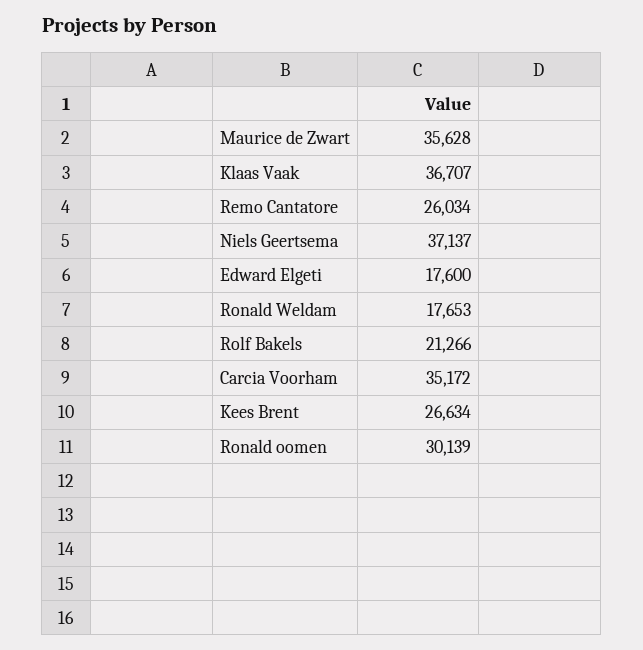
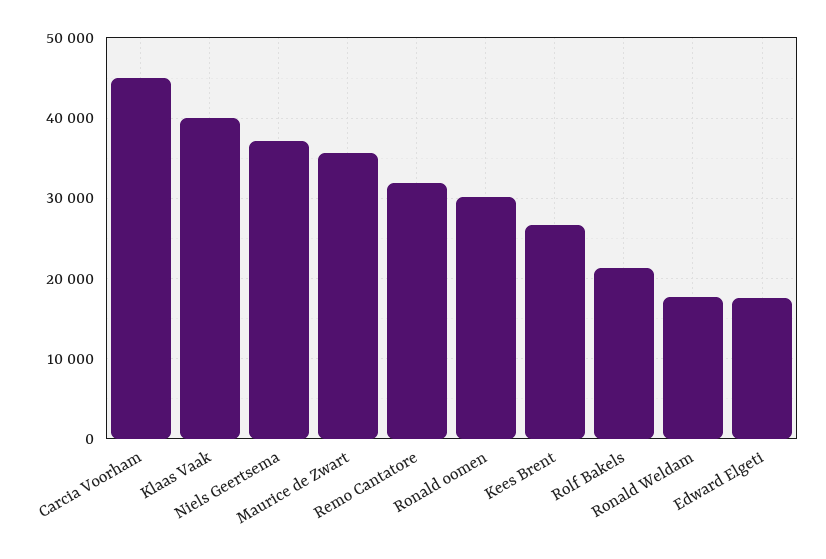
Klaas Vaak: 36707 -> 40000
Remo Cantatore: 26034 -> 32000
Carcia Voorham: 35172 -> 45000

